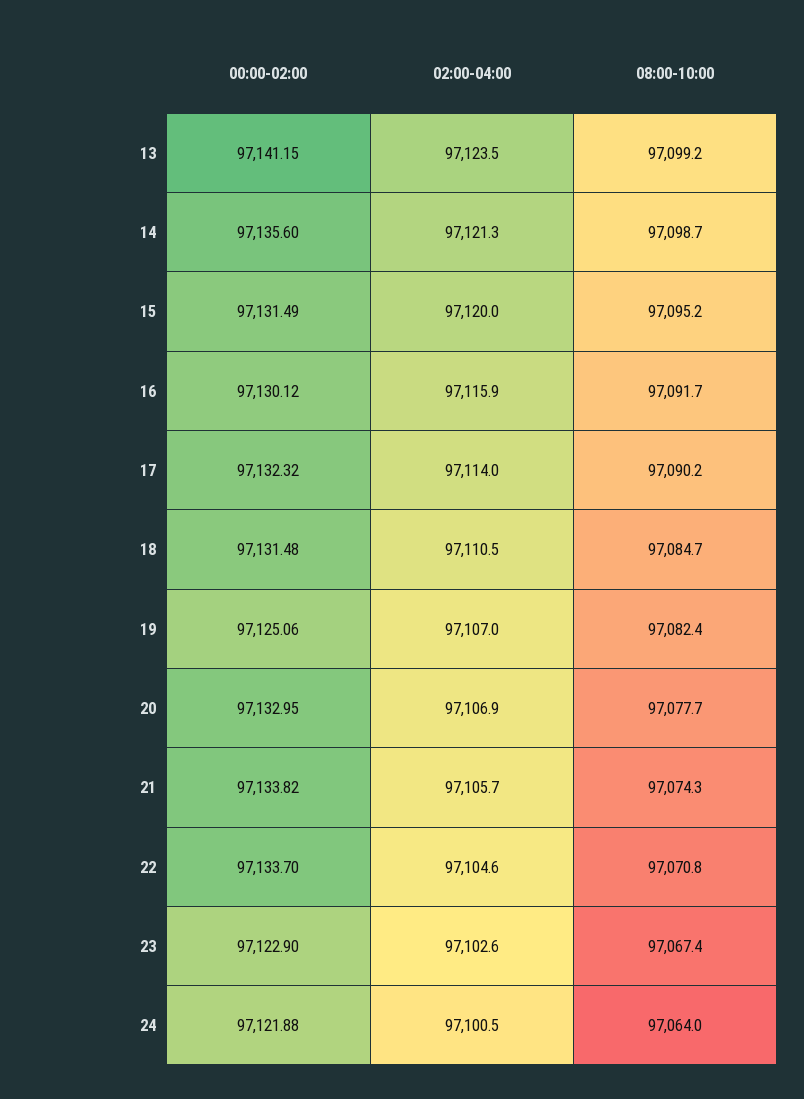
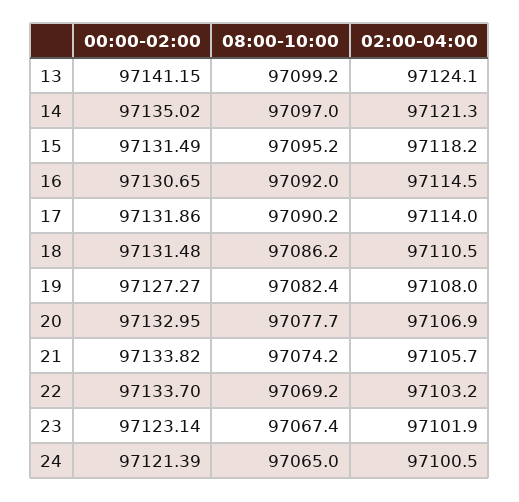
02:00-04:00, 13: 97123.5 -> 97124.1
00:00-02:00, 14: 97135.6 -> 97135.02
08:00-10:00, 14: 97098.7 -> 97097
02:00-04:00, 15: 97120 -> 97118.2
00:00-02:00, 16: 97130.12 -> 97130.65
02:00-04:00, 16: 97115.9 -> 97114.5
08:00-10:00, 16: 97091.7 -> 97092
00:00-02:00, 17: 97132.32 -> 97131.86
08:00-10:00, 18: 97084.7 -> 97086.2
00:00-02:00, 19: 97125.06 -> 97127.27
02:00-04:00, 19: 97107 -> 97108
08:00-10:00, 21: 97074.3 -> 97074.2
02:00-04:00, 22: 97104.6 -> 97103.2
08:00-10:00, 22: 97070.8 -> 97069.2
00:00-02:00, 23: 97122.9 -> 97123.14
02:00-04:00, 23: 97102.6 -> 97101.9
00:00-02:00, 24: 97121.88 -> 97121.39
08:00-10:00, 24: 97064 -> 97065

